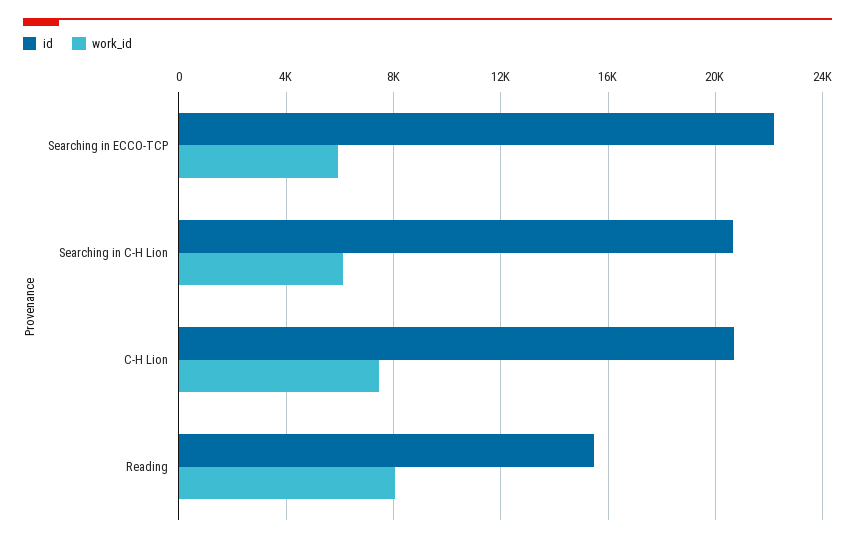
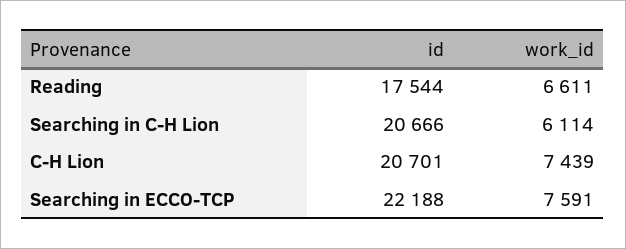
work_id, Searching in ECCO-TCP: 6000 -> 7591
id, Reading: 15500 -> 17544
work_id, Reading: 8000 -> 6611

